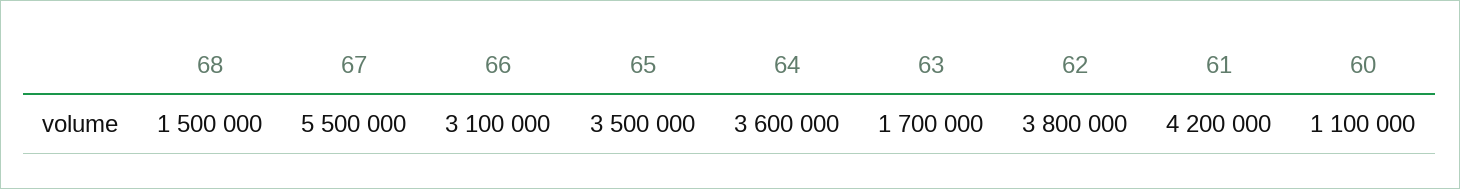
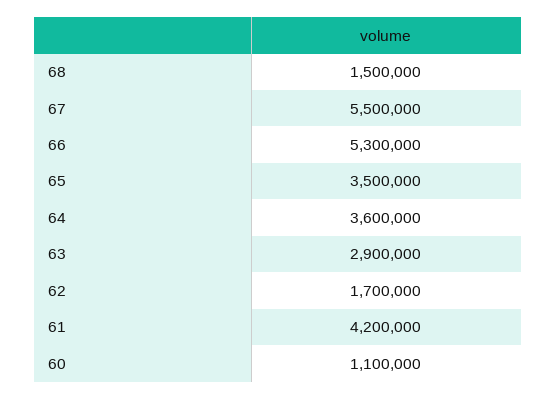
66: 3100000 -> 5300000
63: 1700000 -> 2900000
62: 3800000 -> 1700000

